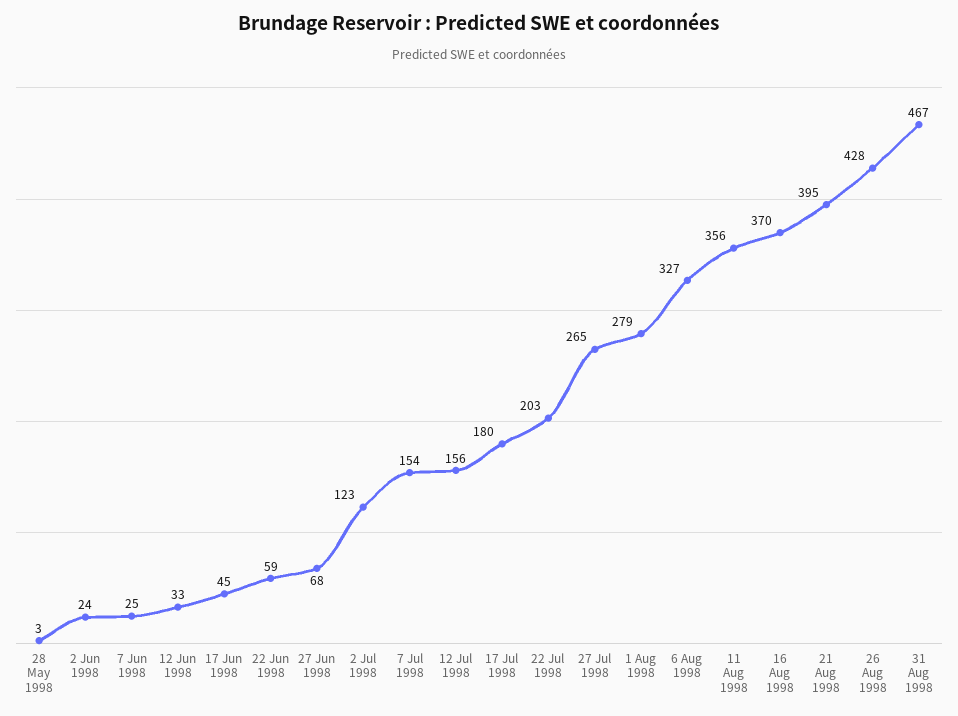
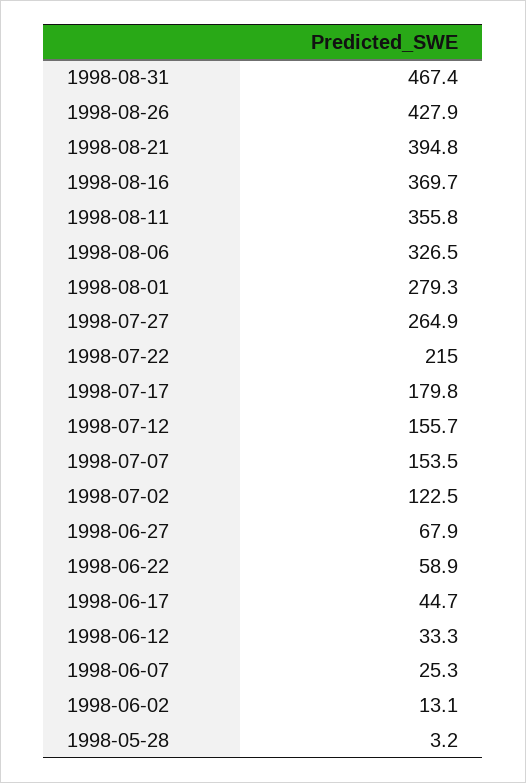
2 Jun 1998: 24 -> 13.1
22 Jul 1998: 203 -> 215

